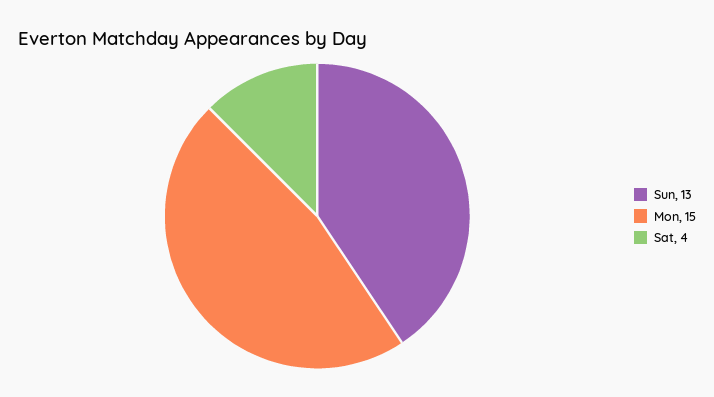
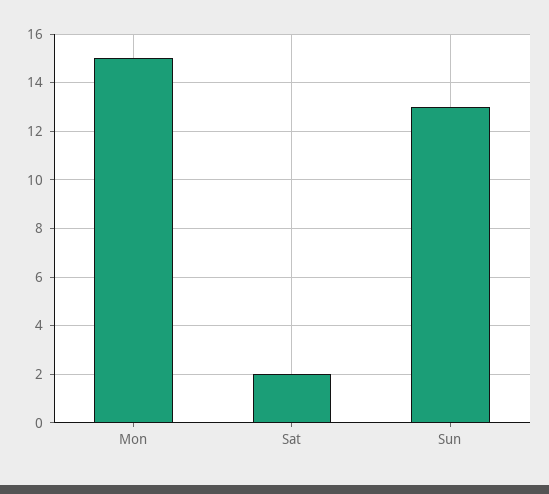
Sat: 4 -> 2

